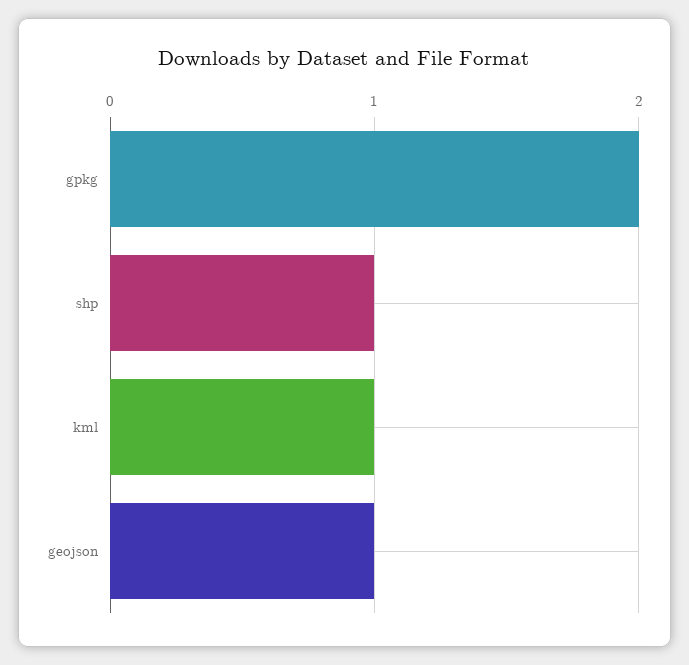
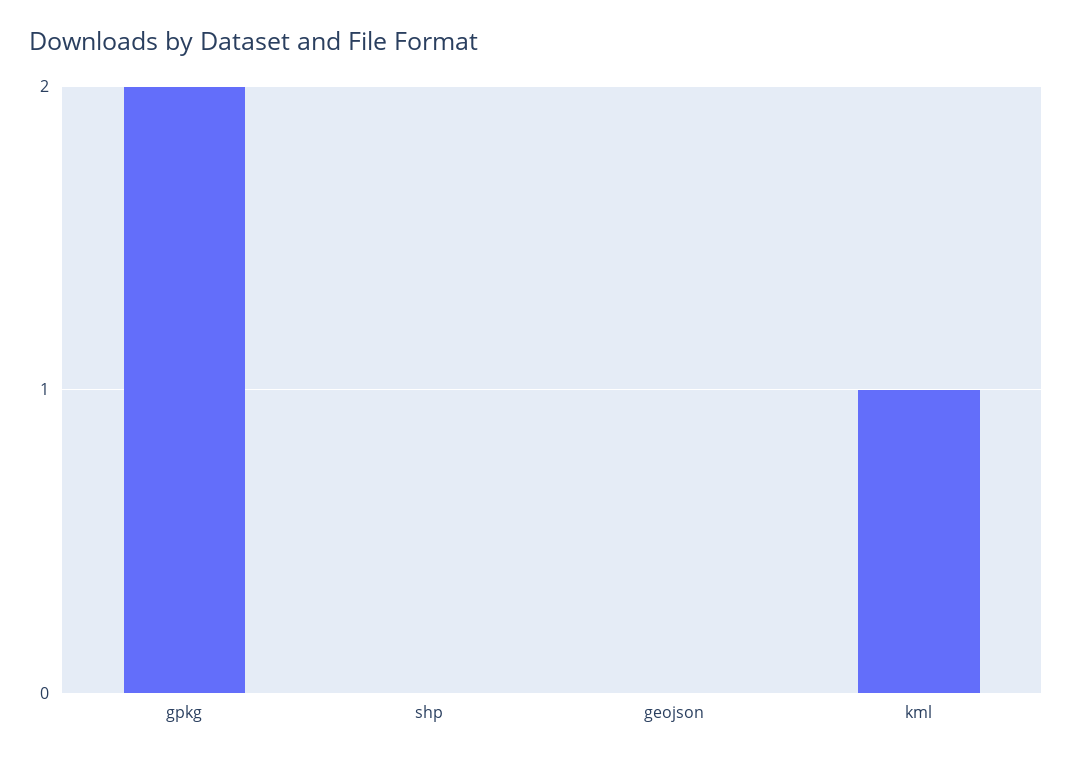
shp: 1 -> 0
geojson: 1 -> 0

